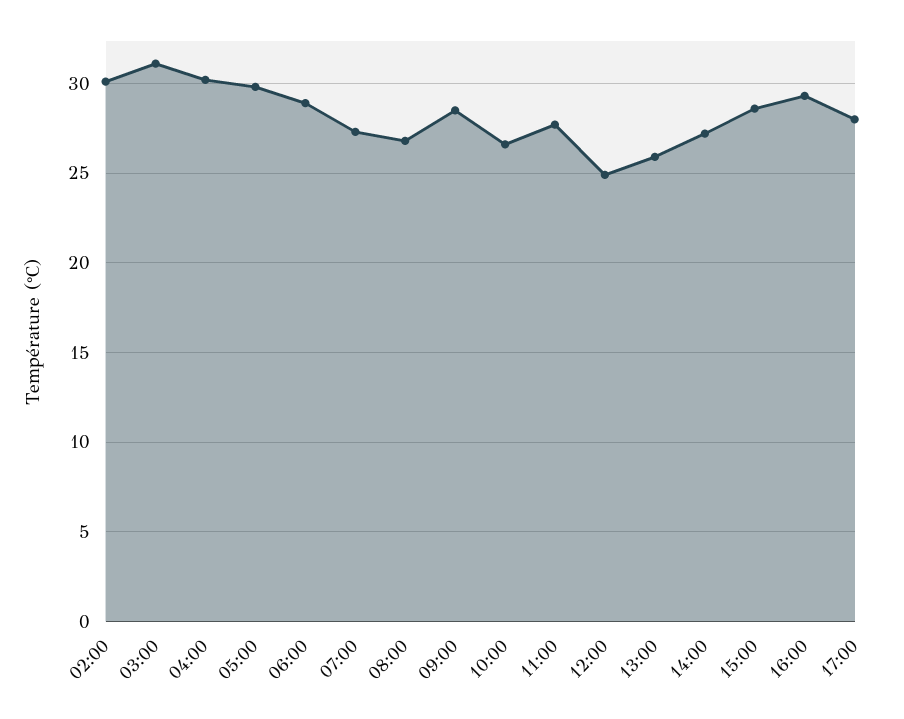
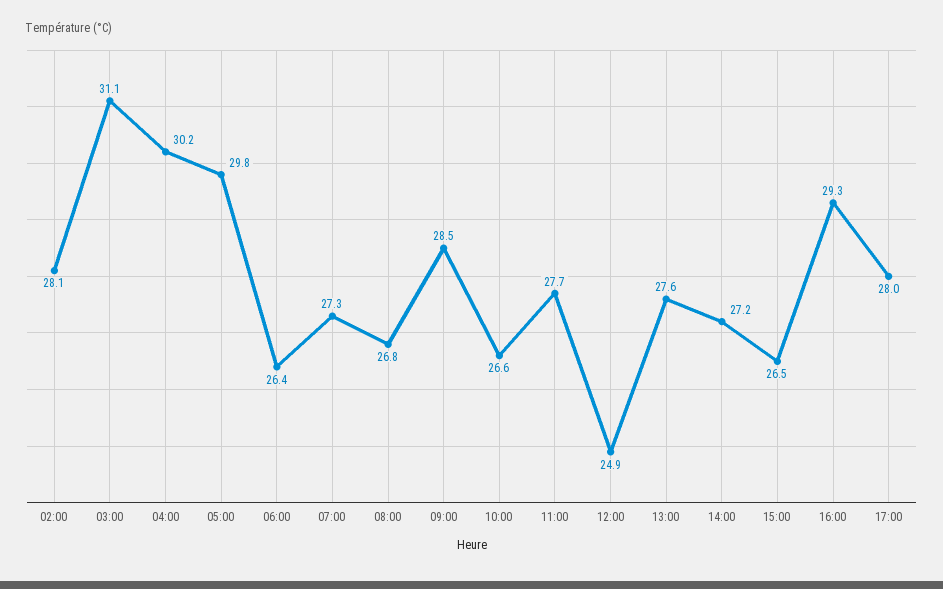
02:00: 30 -> 28.1
06:00: 29 -> 26.4
13:00: 26 -> 27.6
15:00: 28.5 -> 26.5

